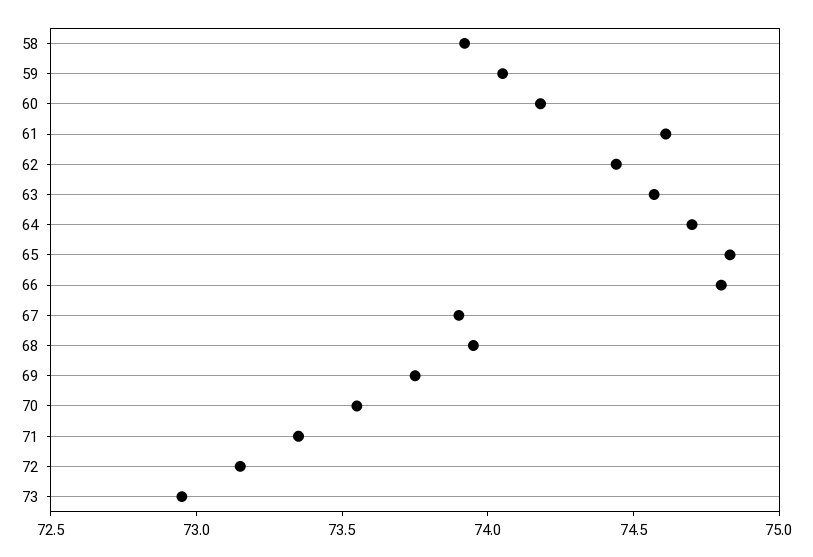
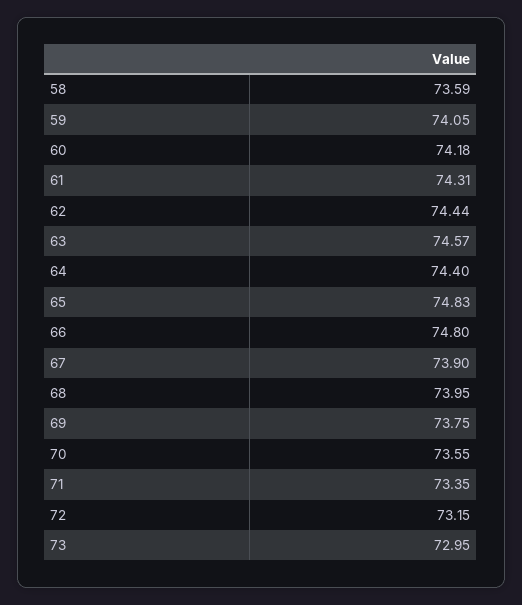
58: 73.9 -> 73.59
61: 74.6 -> 74.31
64: 74.7 -> 74.4

